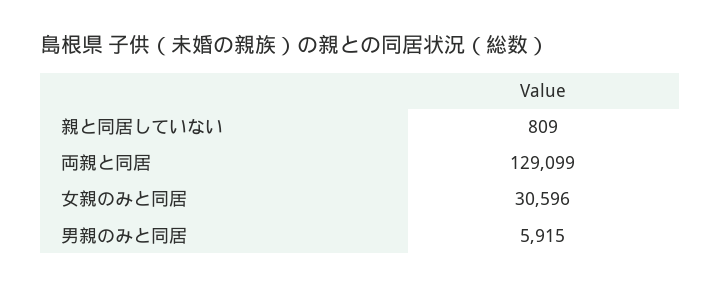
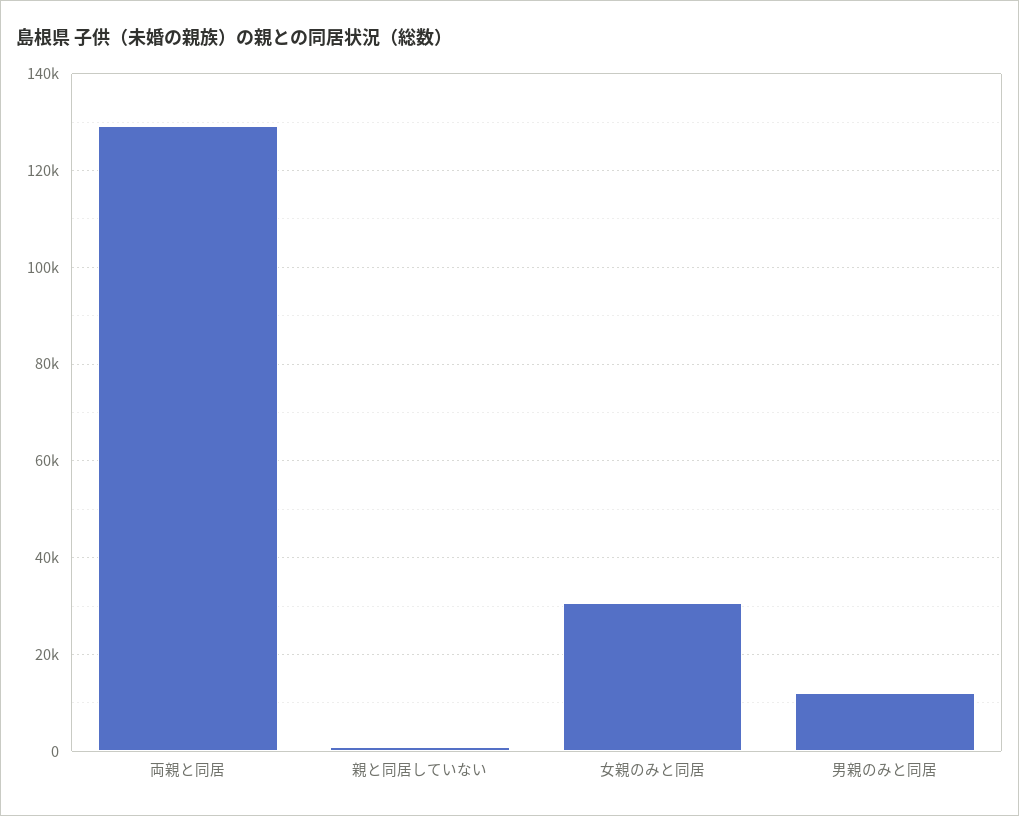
男親のみと同居: 5915 -> 12000

